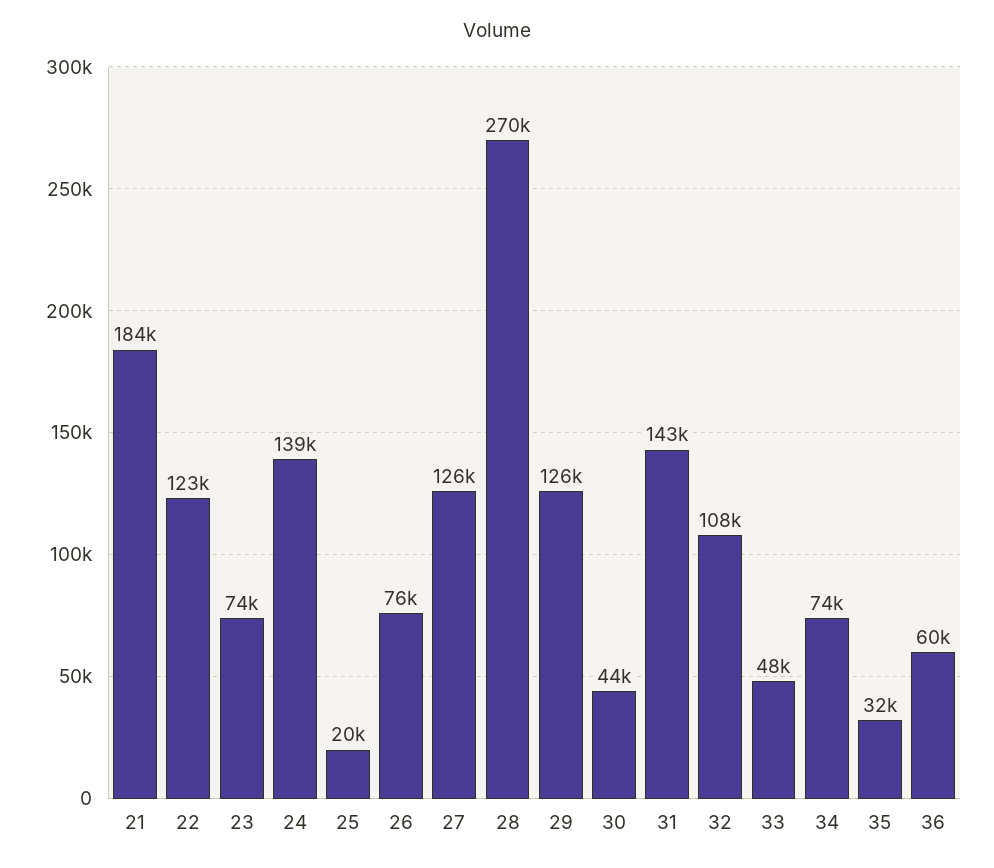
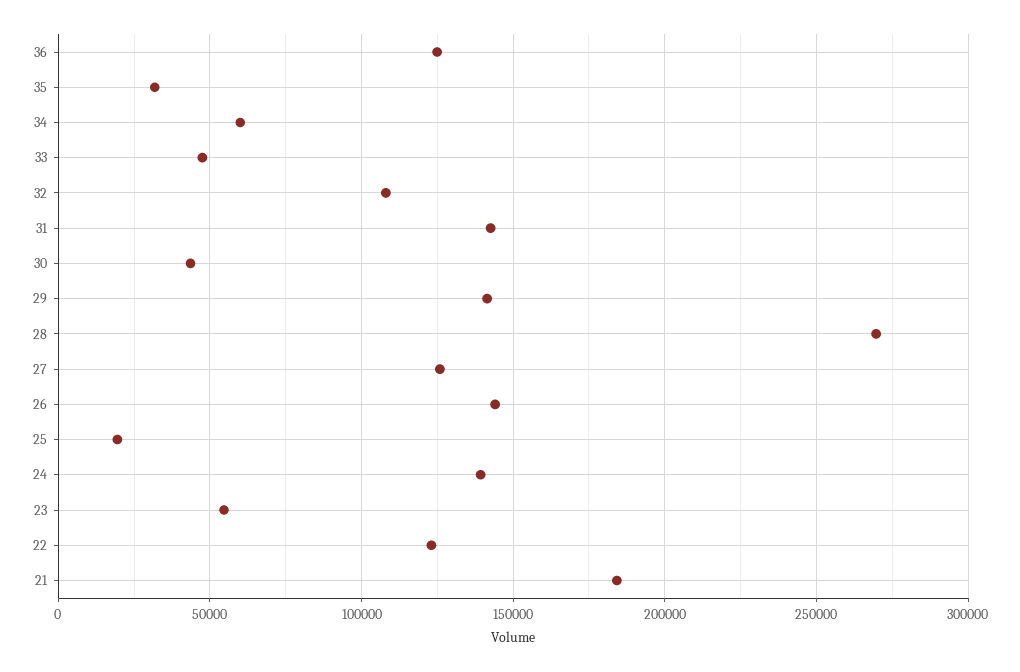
23: 74000 -> 55000
26: 76000 -> 145000
29: 126000 -> 140000
34: 74000 -> 60000
36: 60000 -> 125000

